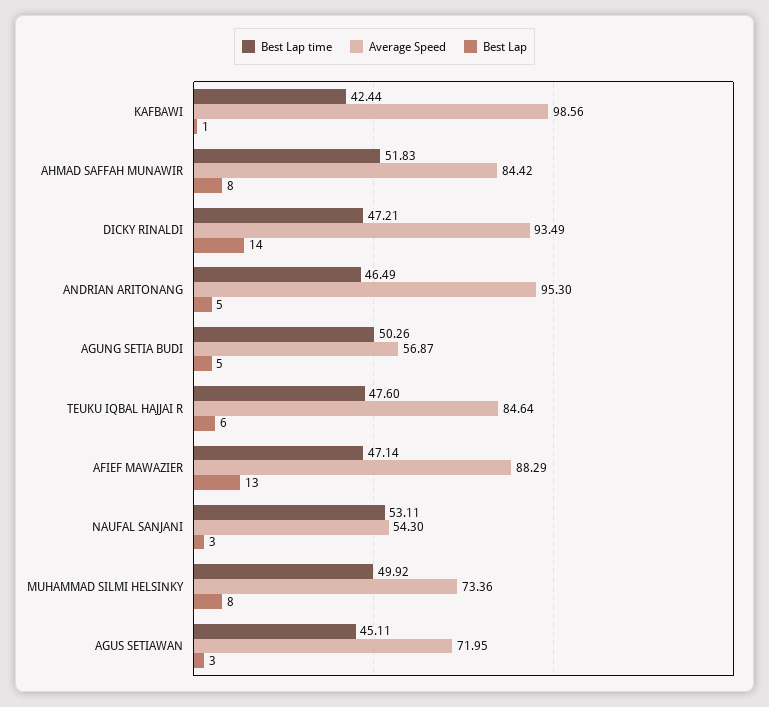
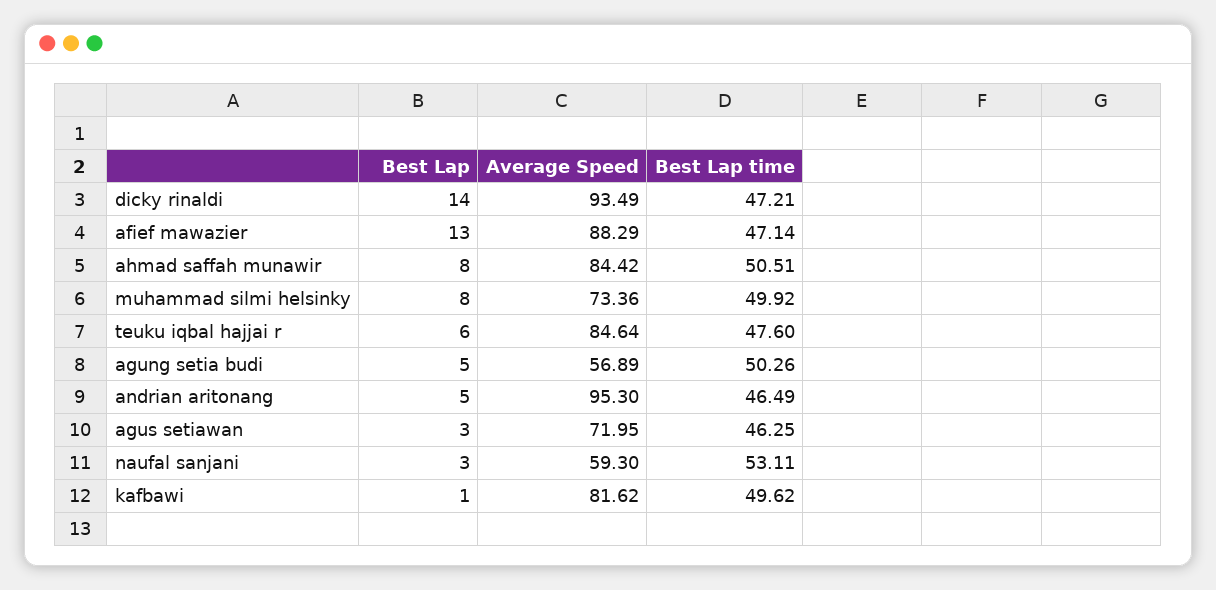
Best Lap time, KAFBAWI: 42.44 -> 49.62
Average Speed, KAFBAWI: 98.56 -> 81.62
Best Lap time, AHMAD SAFFAH MUNAWIR: 51.83 -> 50.51
Average Speed, AGUNG SETIA BUDI: 56.87 -> 56.89
Average Speed, NAUFAL SANJANI: 54.3 -> 59.3
Best Lap time, AGUS SETIAWAN: 45.11 -> 46.25

